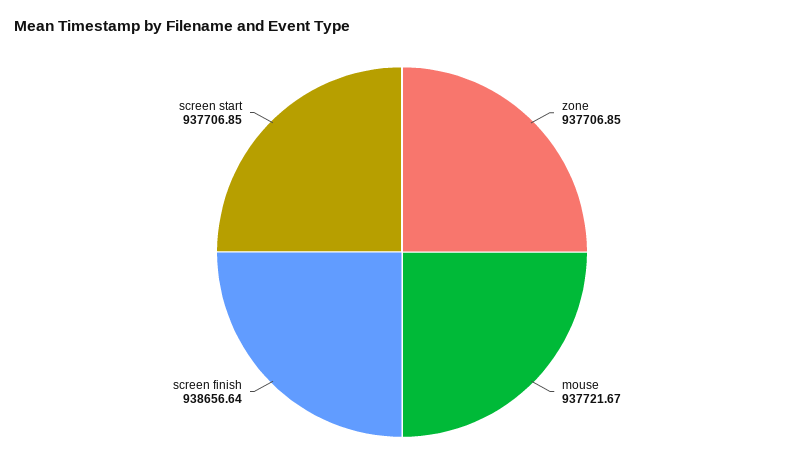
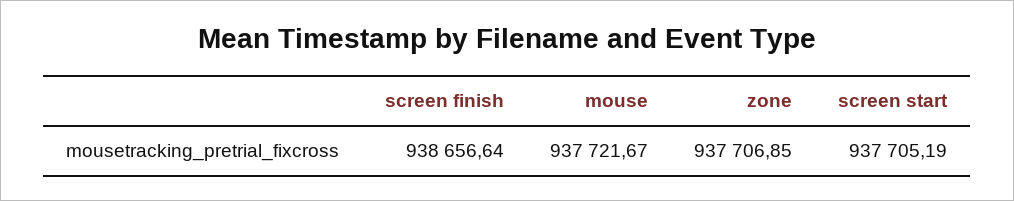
screen start: 937706.85 -> 937705.19

